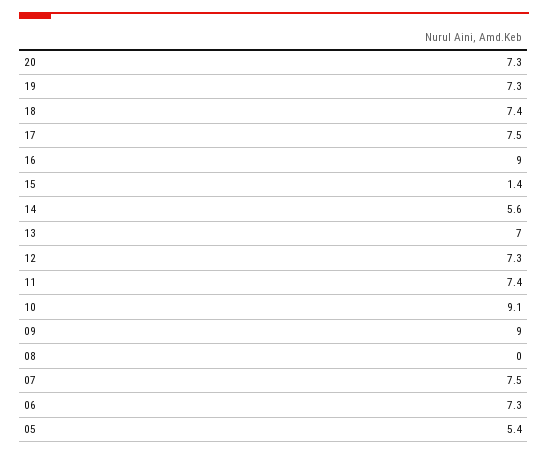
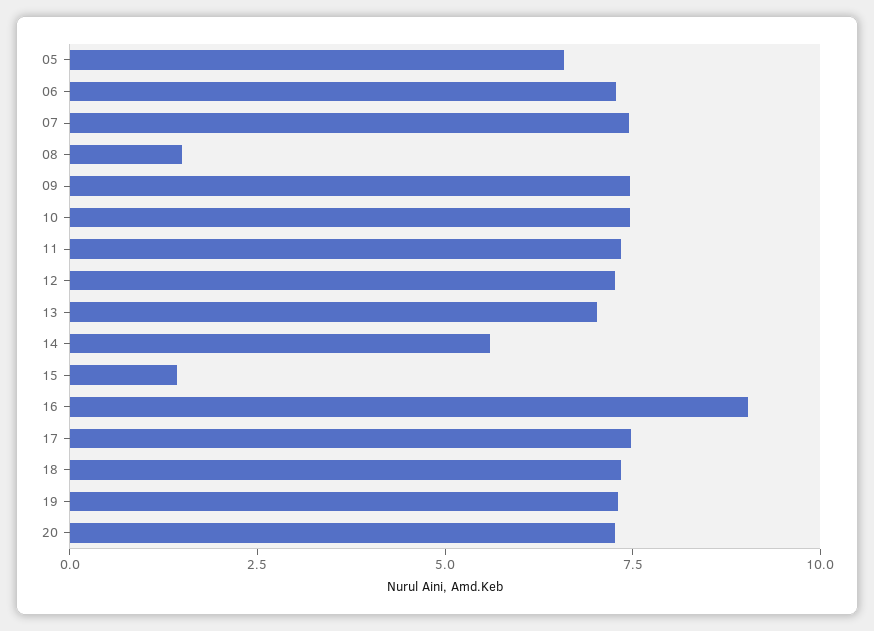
10: 9.1 -> 7.5
09: 9 -> 7.5
08: 0 -> 1.5
05: 5.4 -> 6.5

